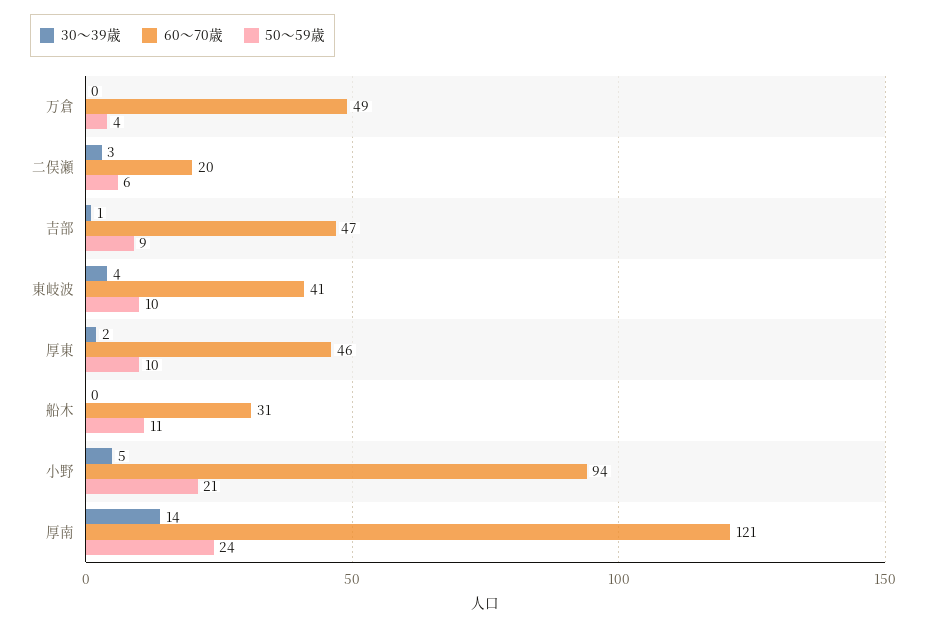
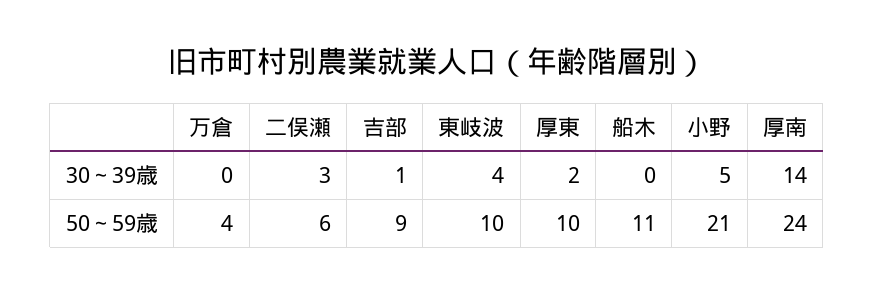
60～70歳, 万倉: 49 -> none
60～70歳, 二俣瀬: 20 -> none
60～70歳, 吉部: 47 -> none
60～70歳, 東岐波: 41 -> none
60～70歳, 厚東: 46 -> none
60～70歳, 船木: 31 -> none
60～70歳, 小野: 94 -> none
60～70歳, 厚南: 121 -> none

